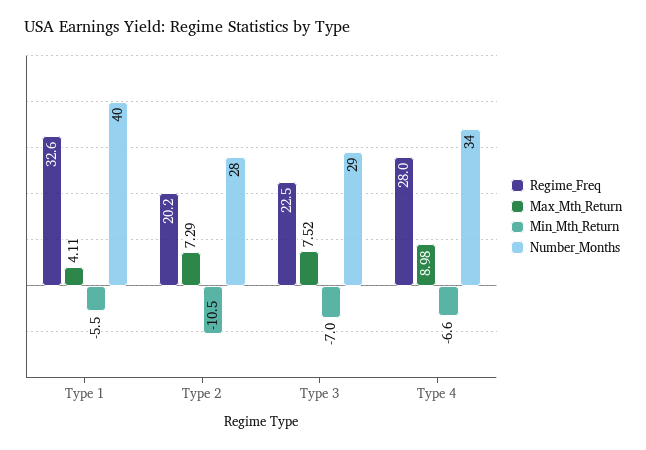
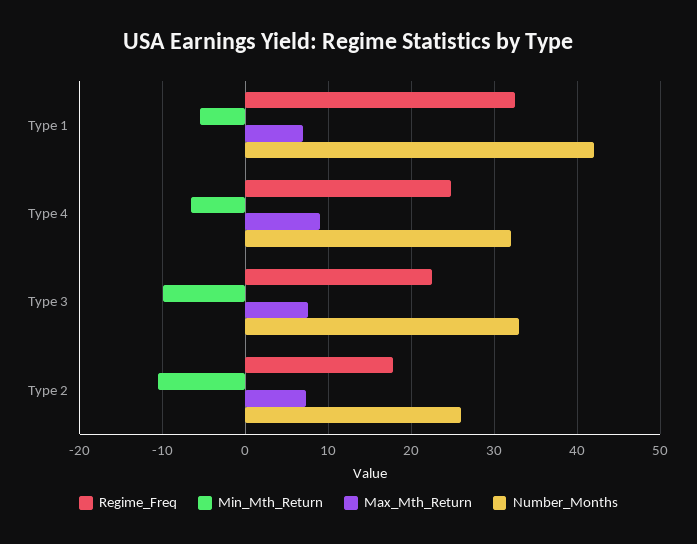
Max_Mth_Return, Type 1: 4.11 -> 7
Number_Months, Type 1: 40 -> 42
Regime_Freq, Type 2: 20.2 -> 18
Number_Months, Type 2: 28 -> 26
Min_Mth_Return, Type 3: -7 -> -10
Number_Months, Type 3: 29 -> 33
Regime_Freq, Type 4: 28 -> 25
Number_Months, Type 4: 34 -> 32

